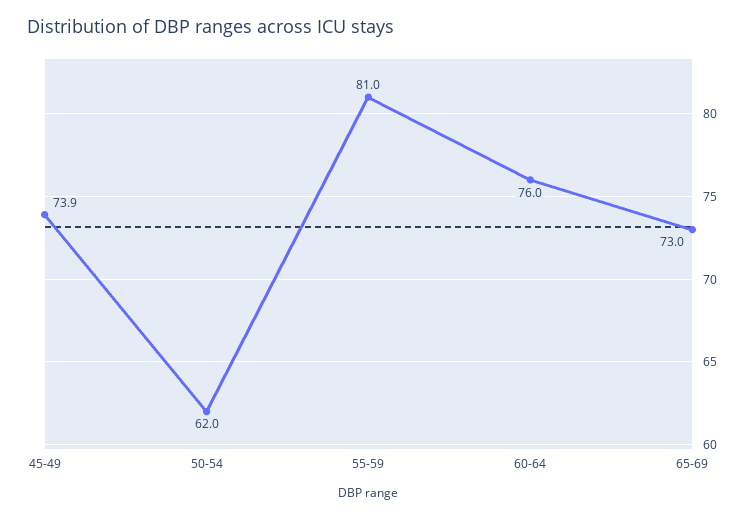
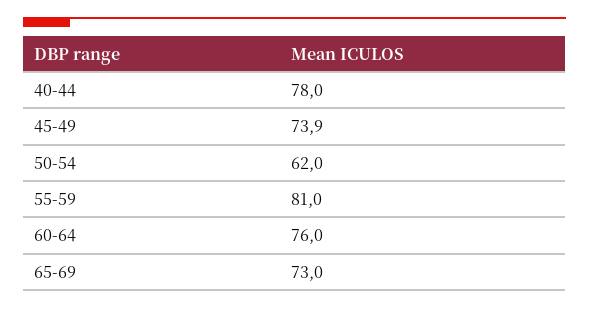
40-44: none -> 78

